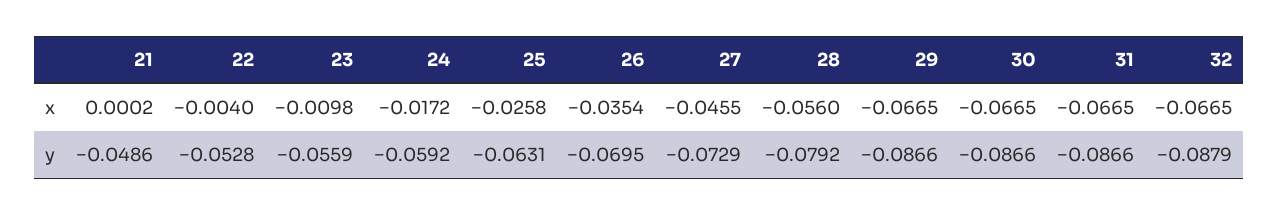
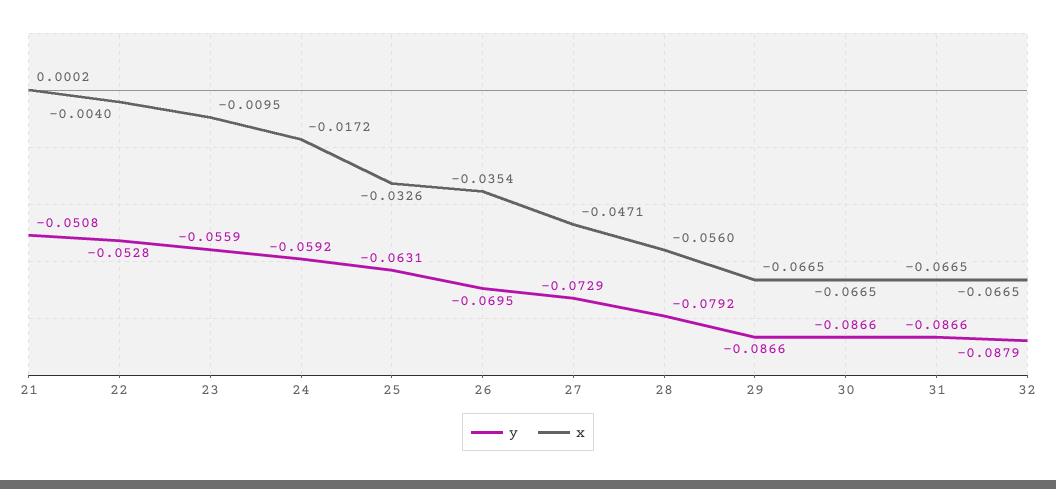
x, 23: -0.0098 -> -0.0095
x, 25: -0.0258 -> -0.0326
x, 27: -0.0455 -> -0.0471
y, 21: -0.0486 -> -0.0508

